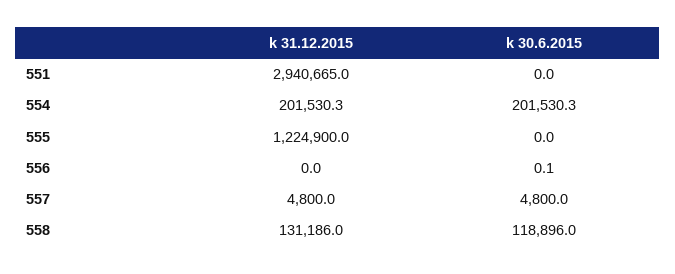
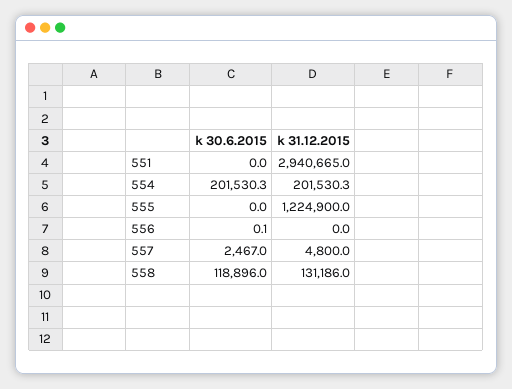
k 30.6.2015, 557: 4800 -> 2467

